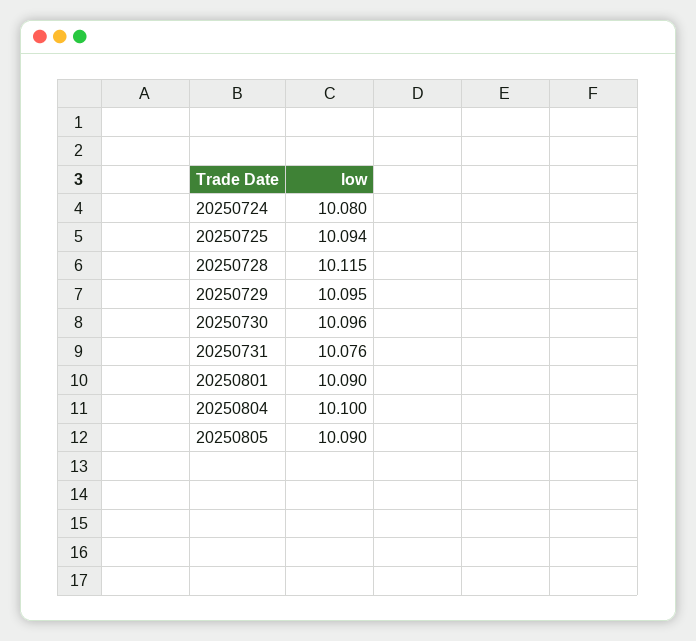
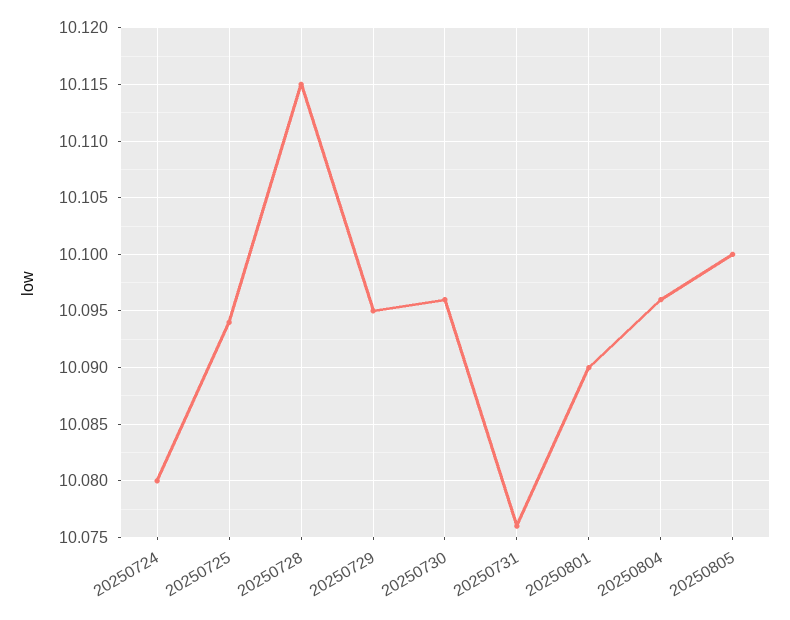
20250804: 10.1 -> 10.096
20250805: 10.09 -> 10.1

